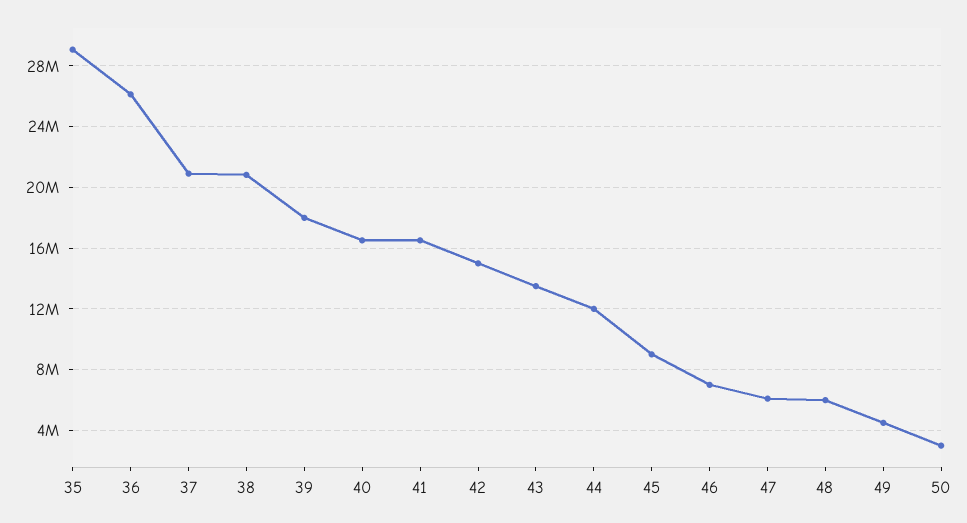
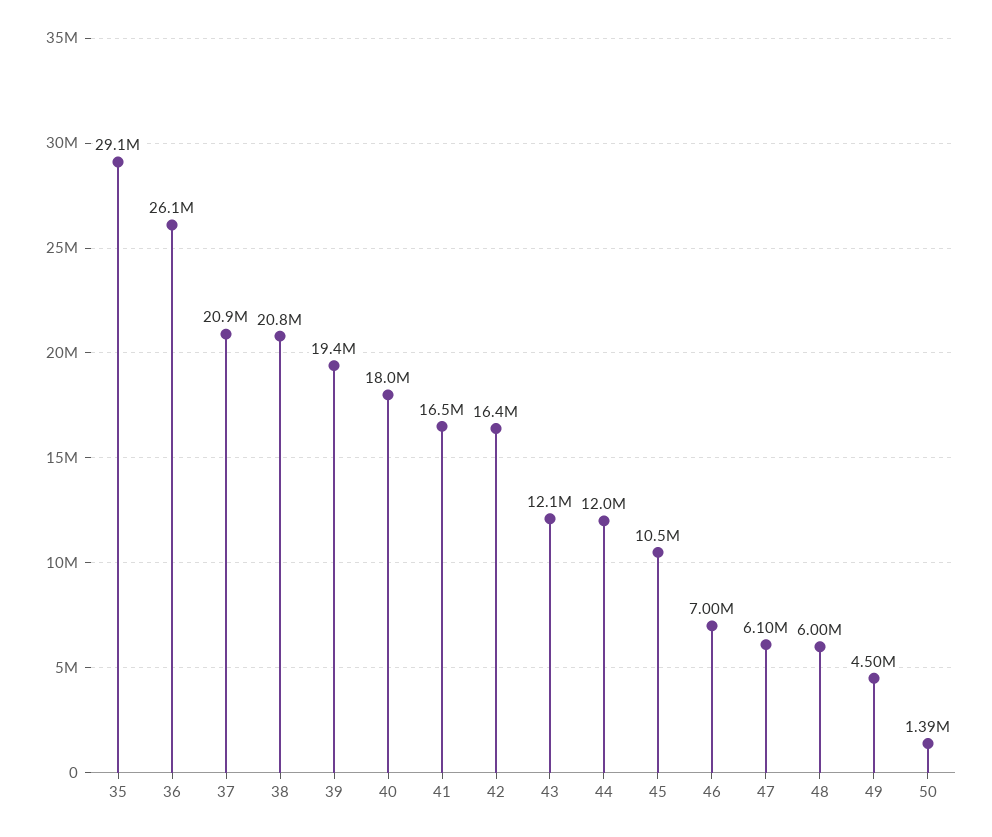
39: 18000000 -> 19400000
40: 16500000 -> 18000000
42: 15000000 -> 16400000
43: 13500000 -> 12100000
45: 9000000 -> 10500000
50: 3000000 -> 1390000

